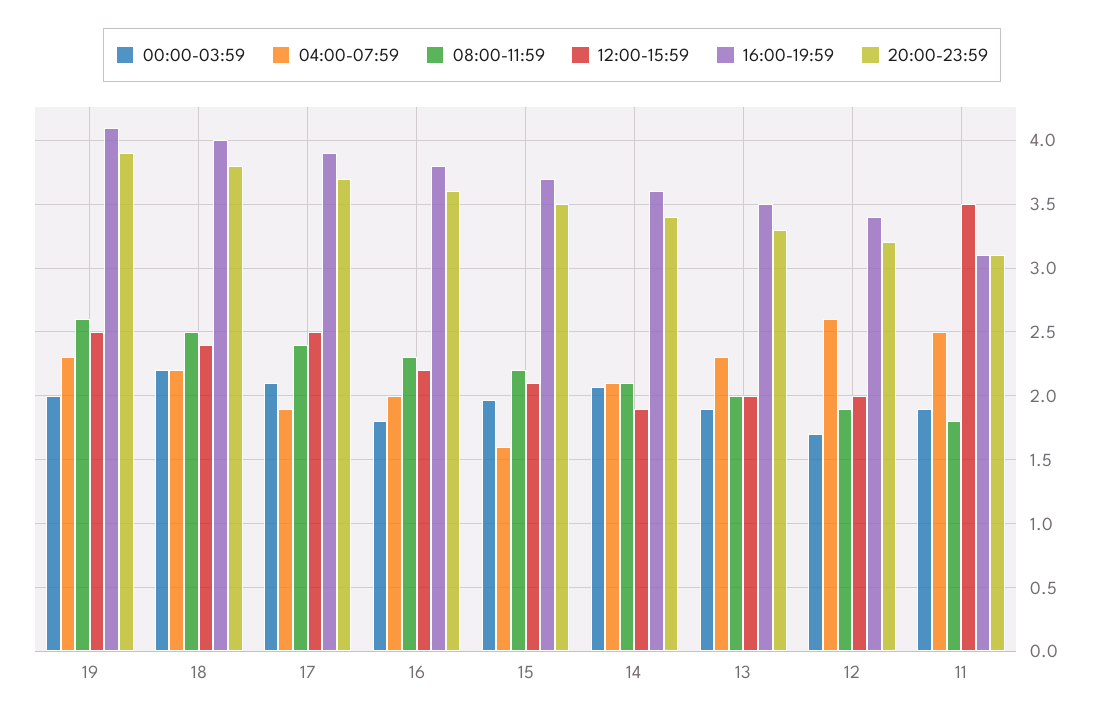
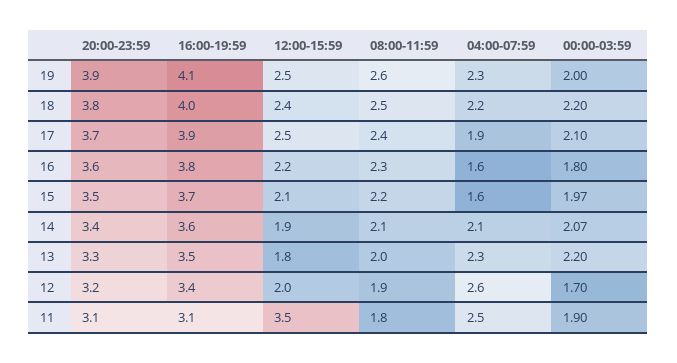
04:00-07:59, 16: 2 -> 1.6
00:00-03:59, 13: 1.9 -> 2.2
12:00-15:59, 13: 2 -> 1.8

